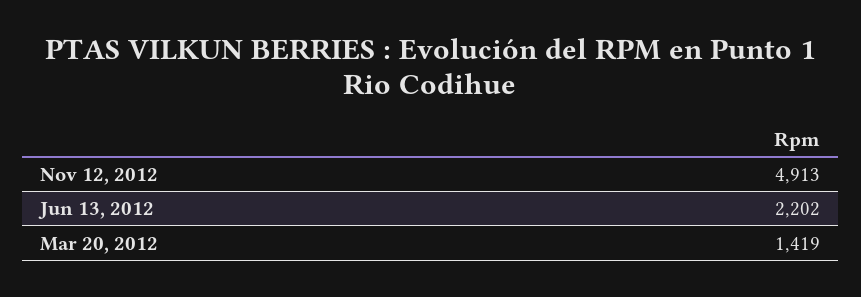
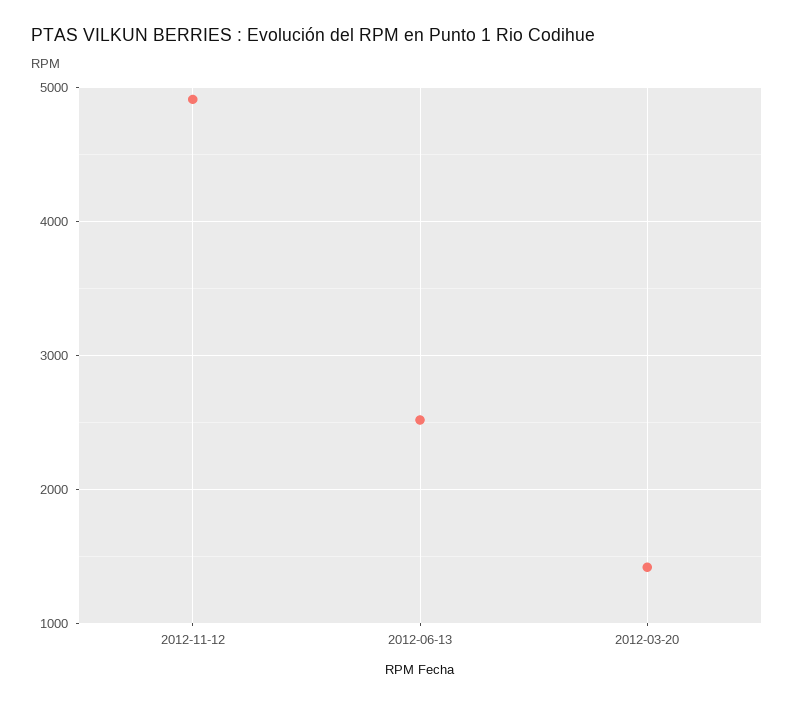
Jun 13, 2012: 2202 -> 2500

